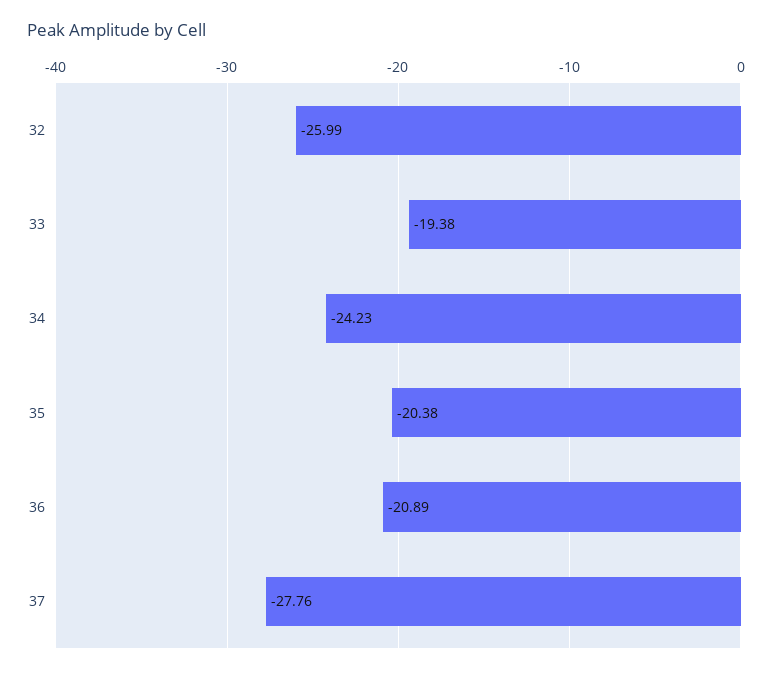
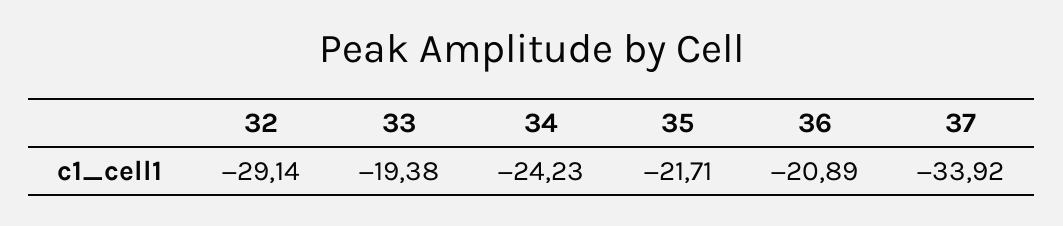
32: -25.99 -> -29.14
35: -20.38 -> -21.71
37: -27.76 -> -33.92

